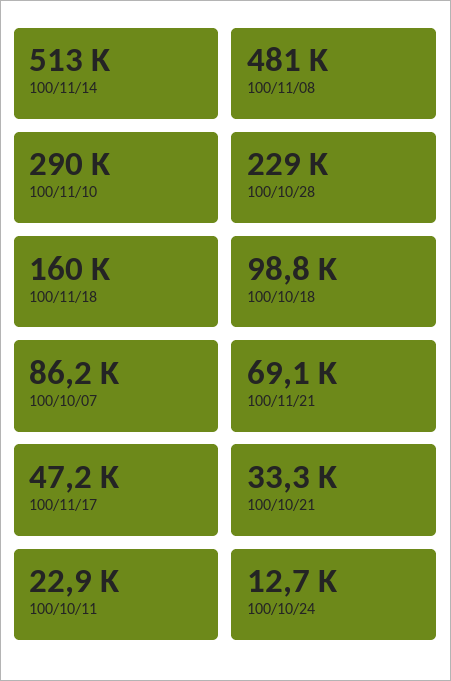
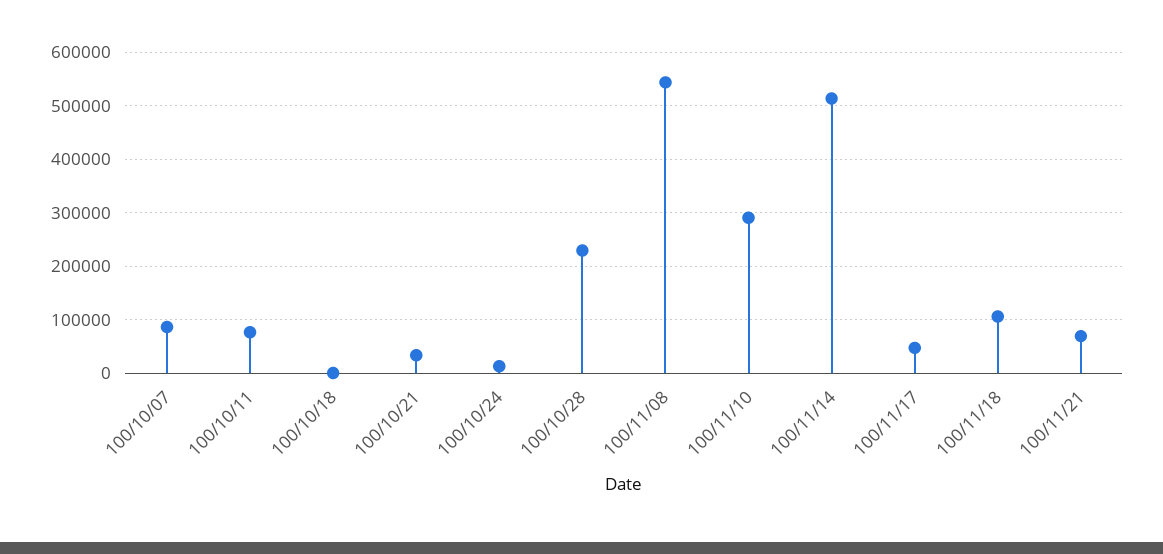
100/11/08: 481000 -> 540000
100/11/18: 160000 -> 100000
100/10/18: 98800 -> 0
100/10/11: 22900 -> 80000

